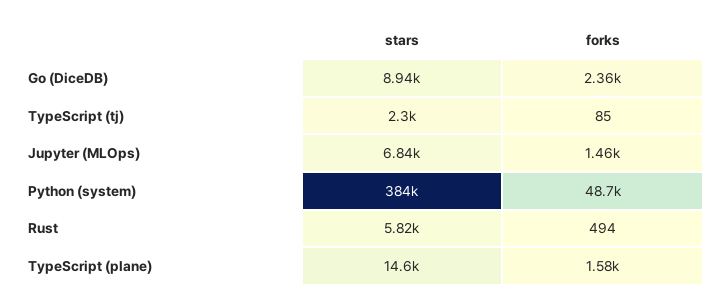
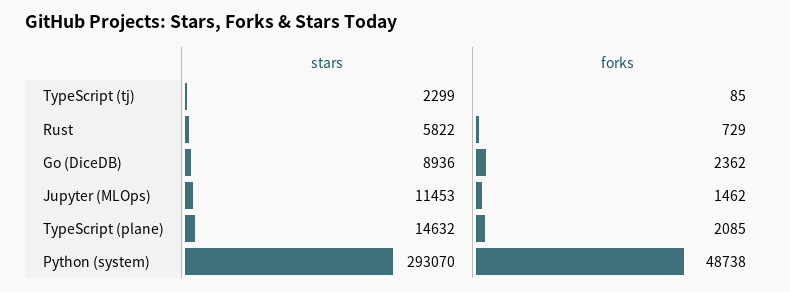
stars, Jupyter (MLOps): 6840 -> 11453
stars, Python (system): 384000 -> 293070
forks, Rust: 494 -> 729
forks, TypeScript (plane): 1580 -> 2085

